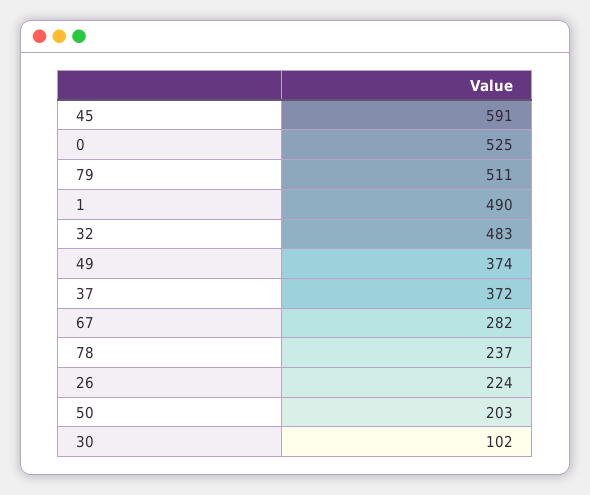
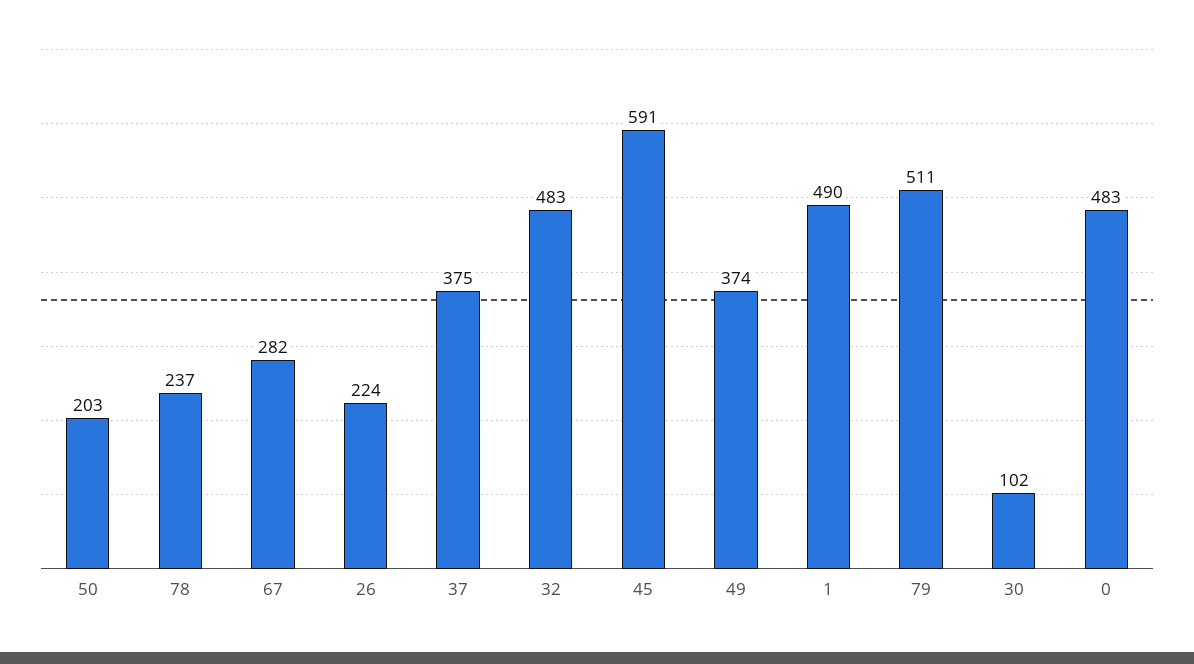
0: 525 -> 483
37: 372 -> 375

